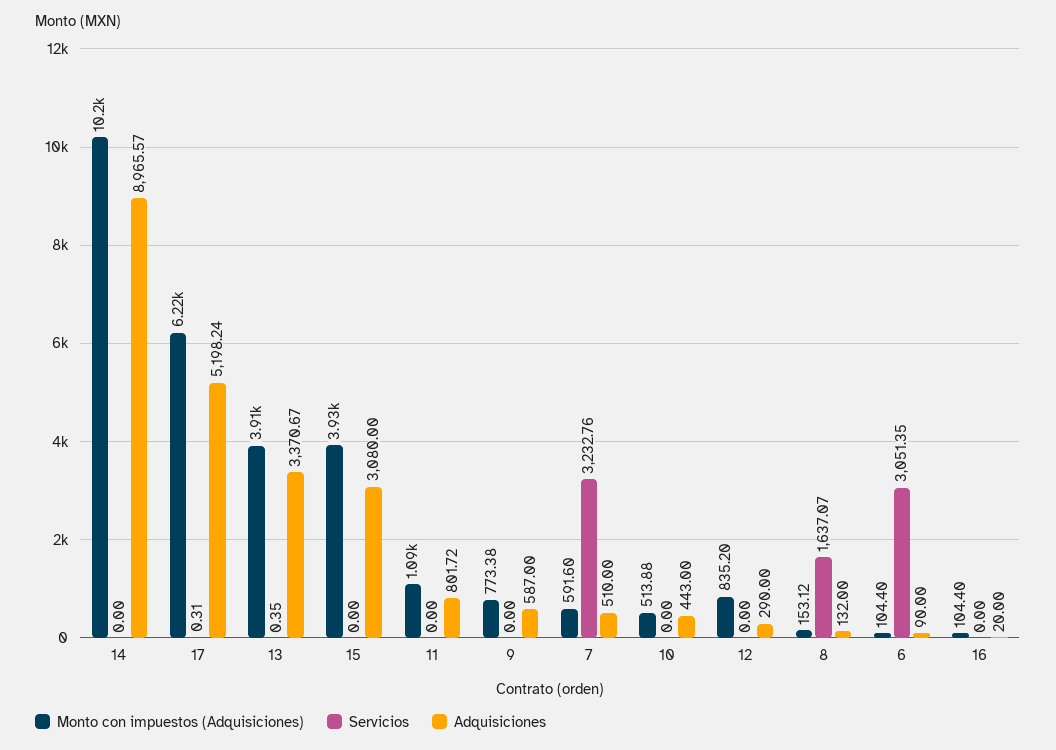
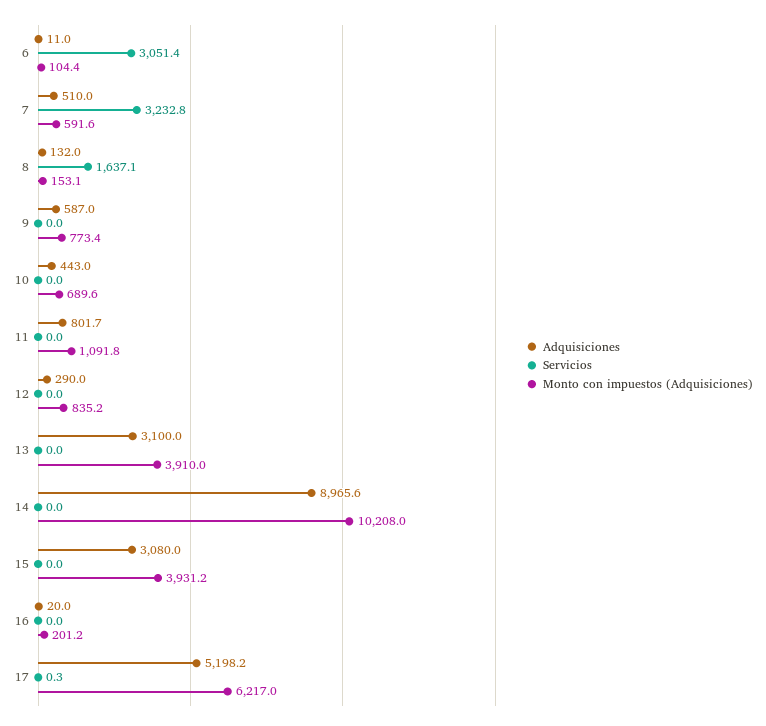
Servicios, 13: 0.35 -> 0
Adquisiciones, 13: 3370.67 -> 3100
Monto con impuestos (Adquisiciones), 10: 513.88 -> 689.6
Adquisiciones, 6: 90 -> 11
Monto con impuestos (Adquisiciones), 16: 104.4 -> 201.2

